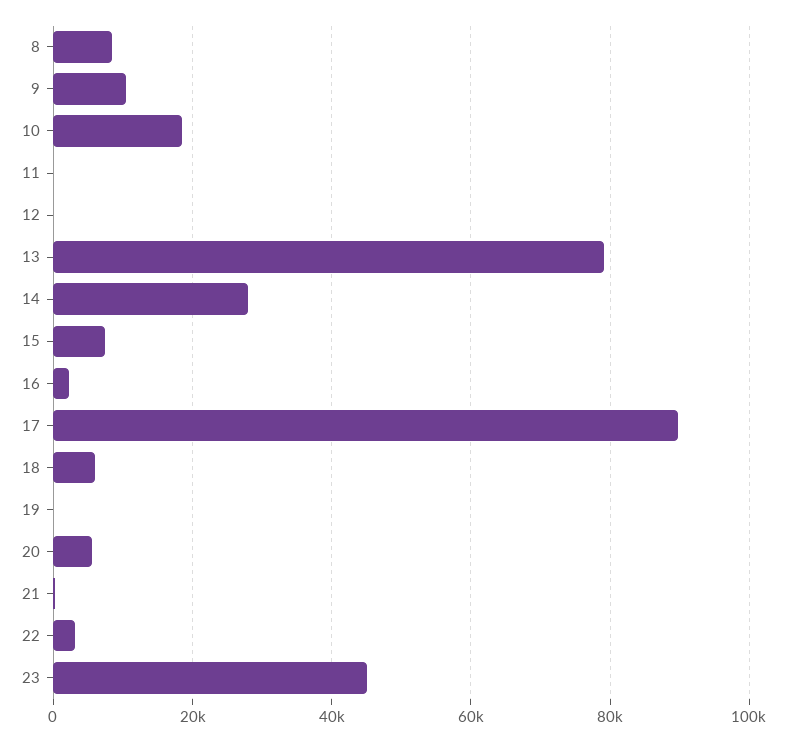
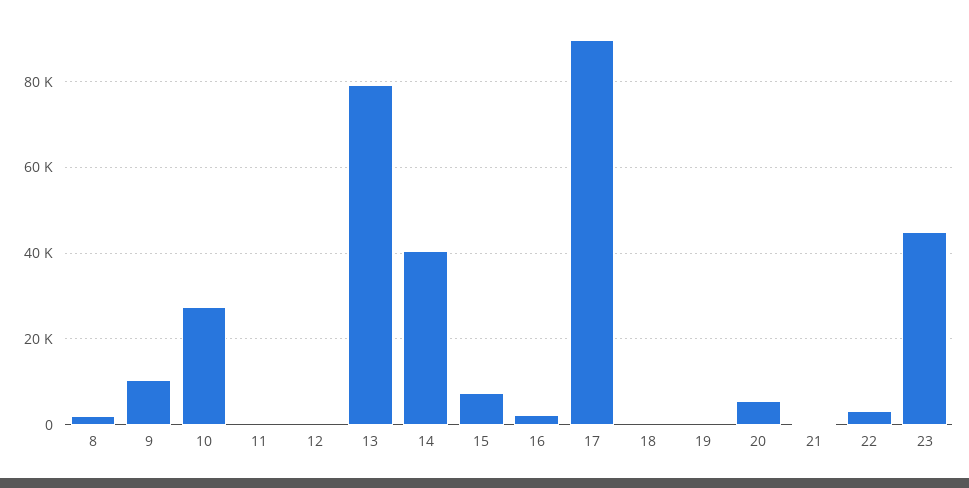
8: 8000 -> 2000
10: 18000 -> 28000
14: 28000 -> 40000
18: 6000 -> 0

